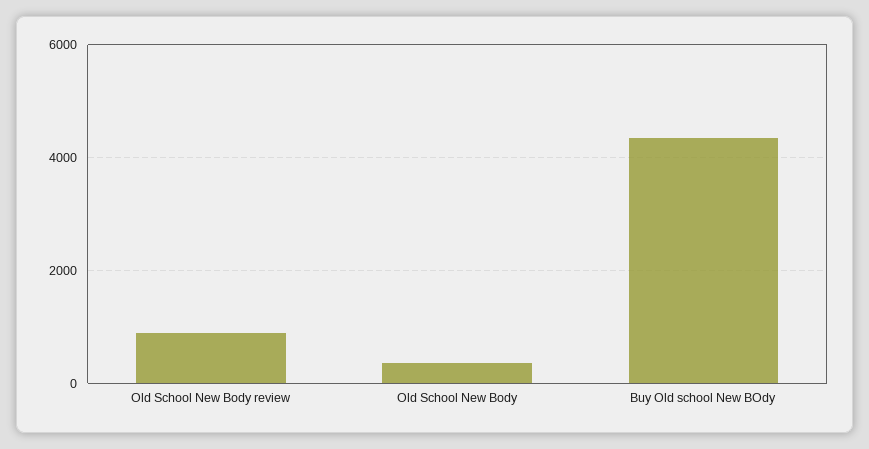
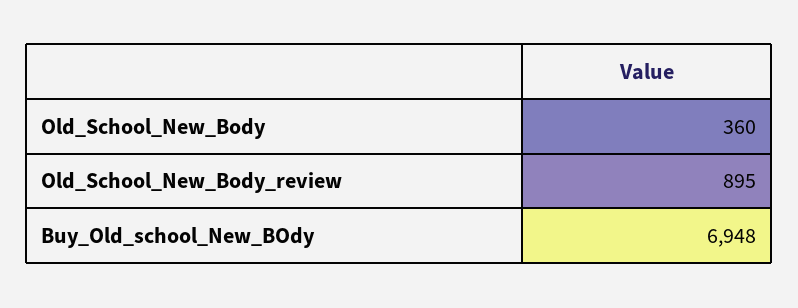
Buy Old school New BOdy: 4400 -> 6948

